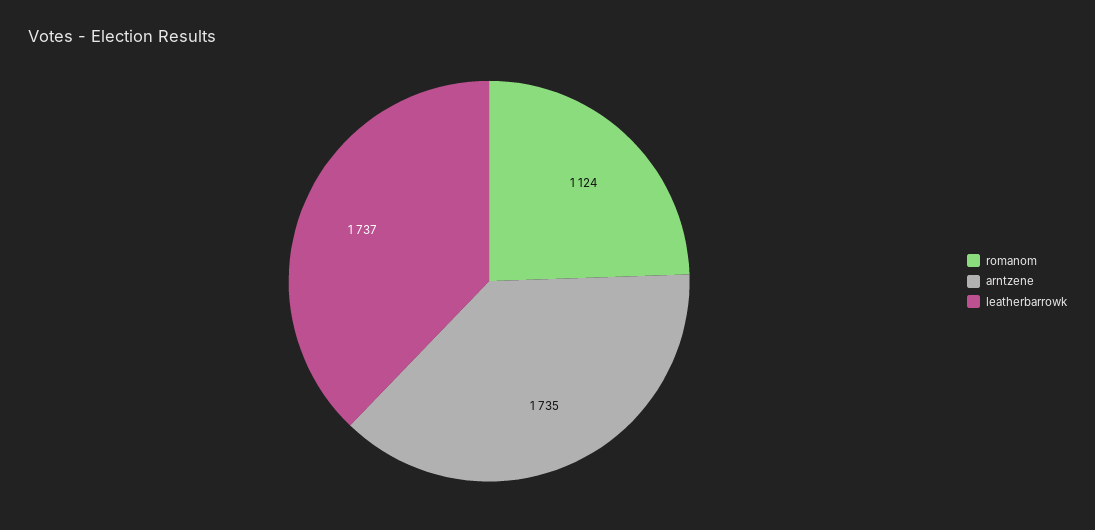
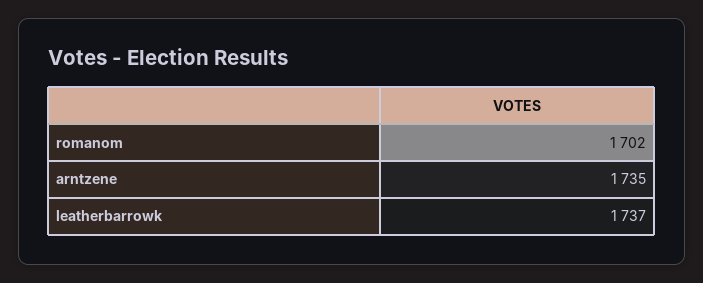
romanom: 1124 -> 1702

